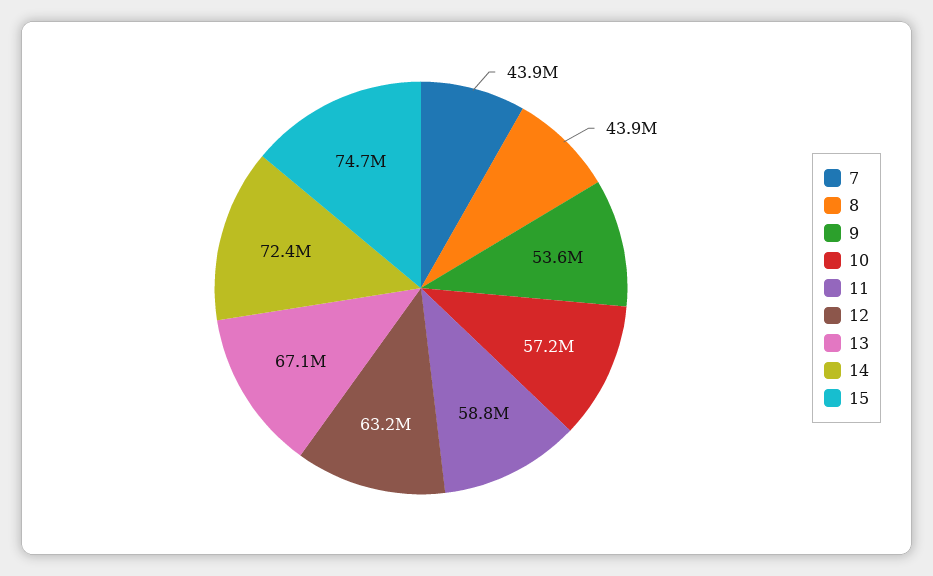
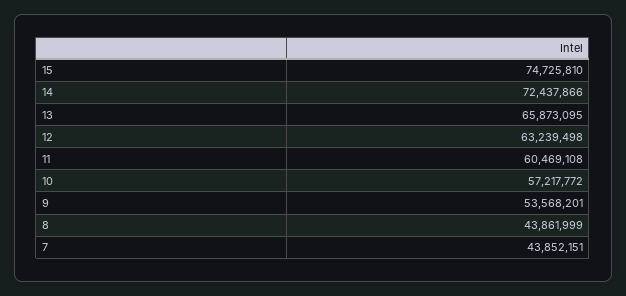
11: 58800000 -> 60469108
13: 67100000 -> 65873095

